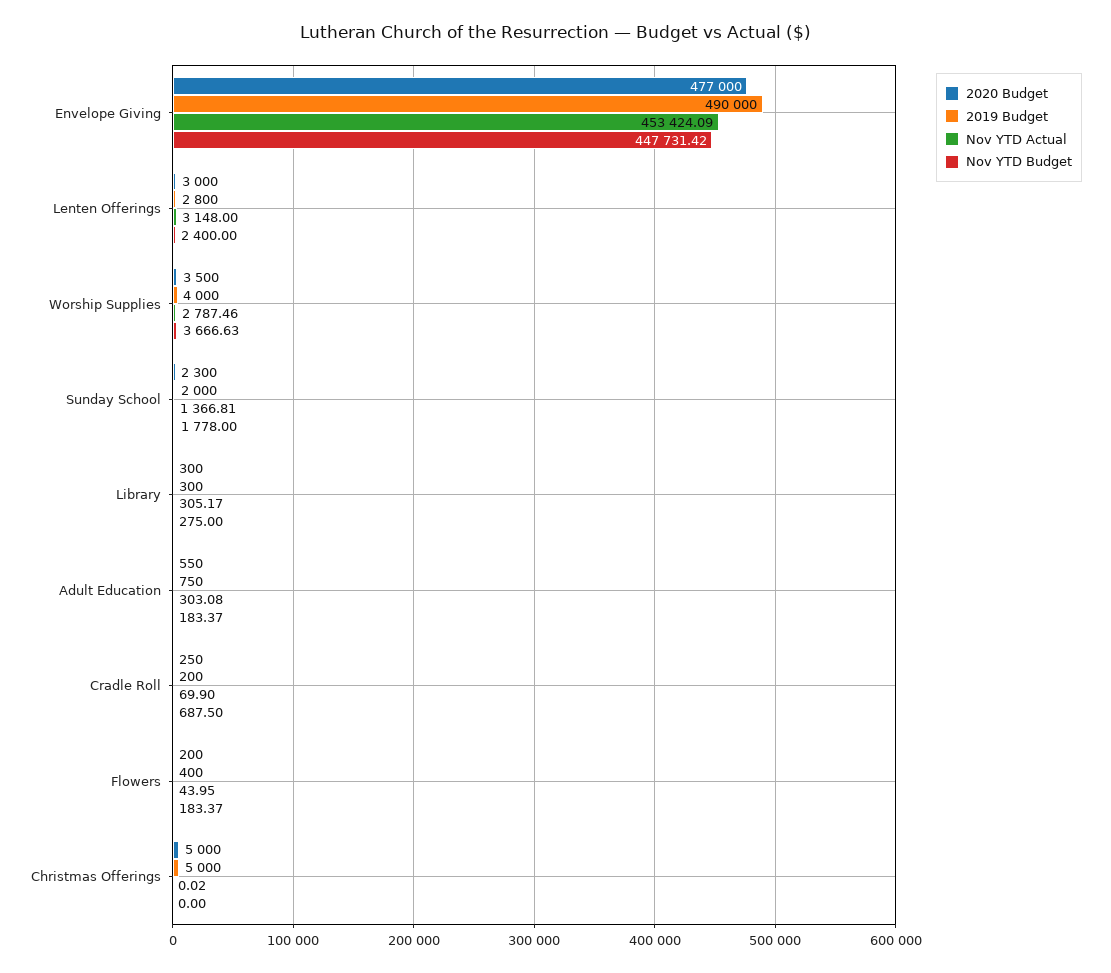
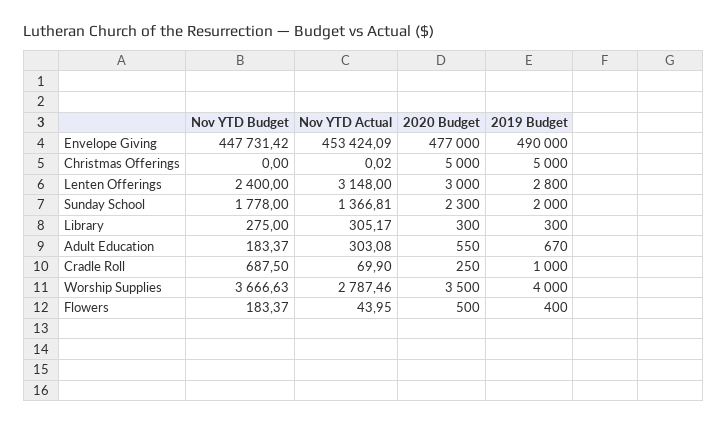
2019 Budget, Adult Education: 750 -> 670
2019 Budget, Cradle Roll: 200 -> 1000
2020 Budget, Flowers: 200 -> 500

